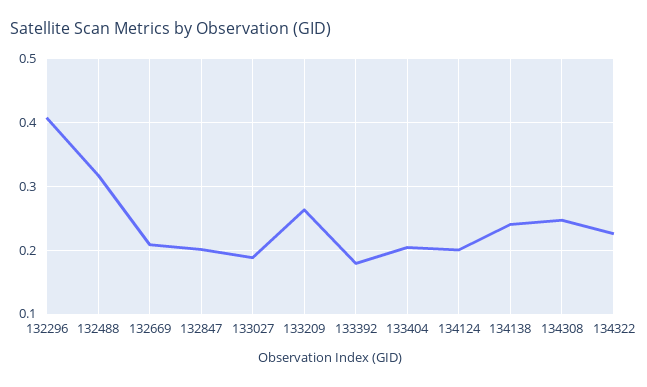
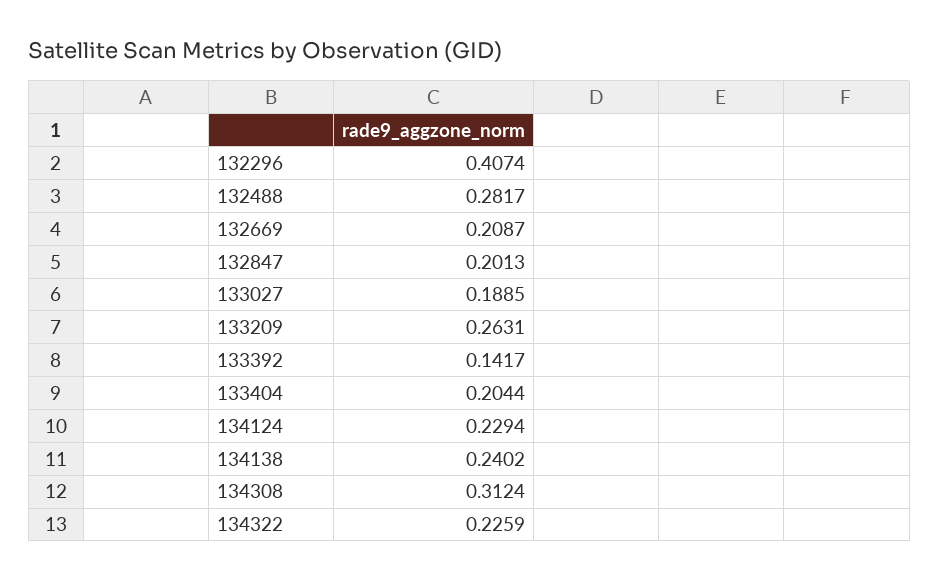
132488: 0.32 -> 0.2817
133392: 0.18 -> 0.1417
134124: 0.2 -> 0.2294
134308: 0.25 -> 0.3124

